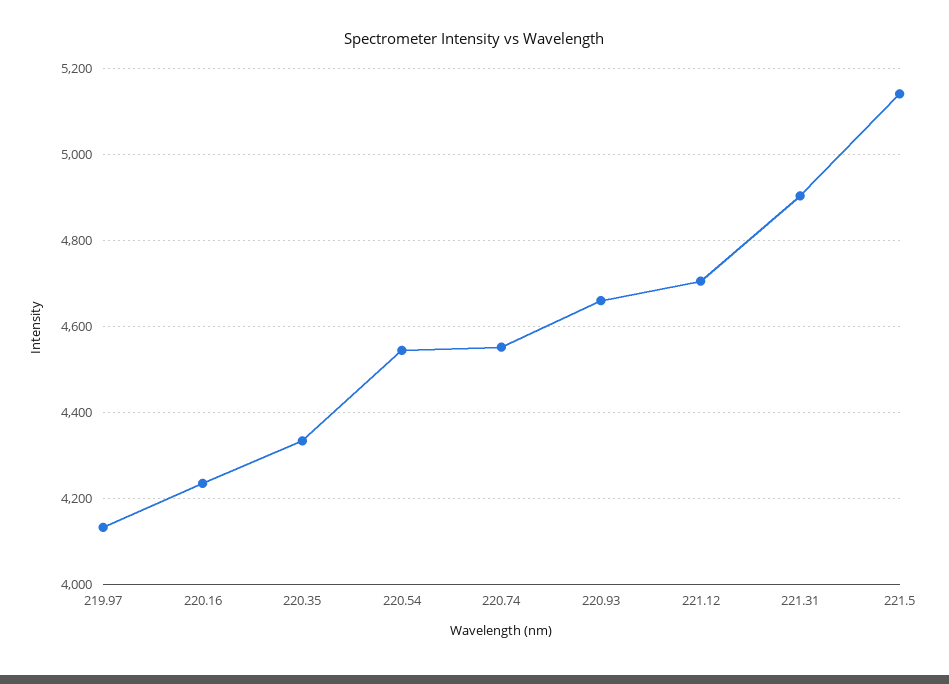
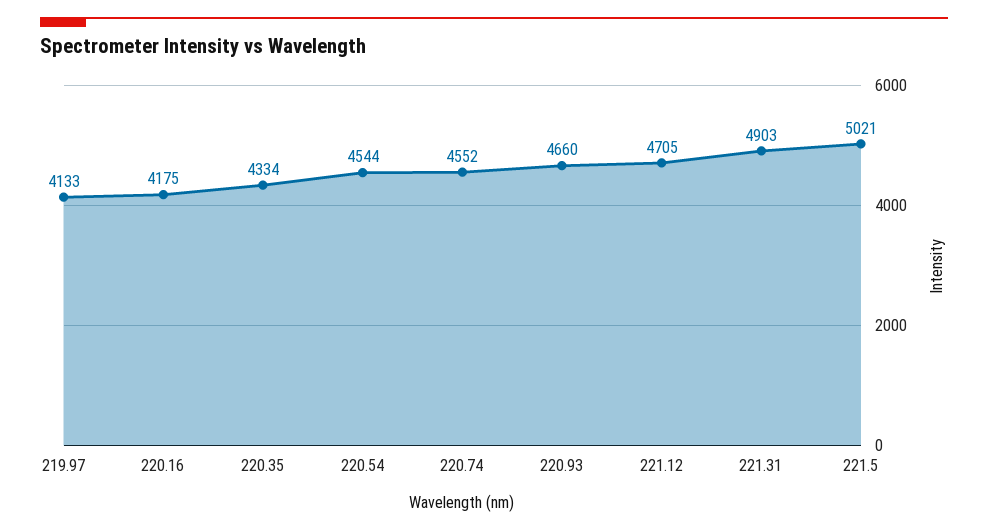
220.16: 4240 -> 4175
221.5: 5140 -> 5021

